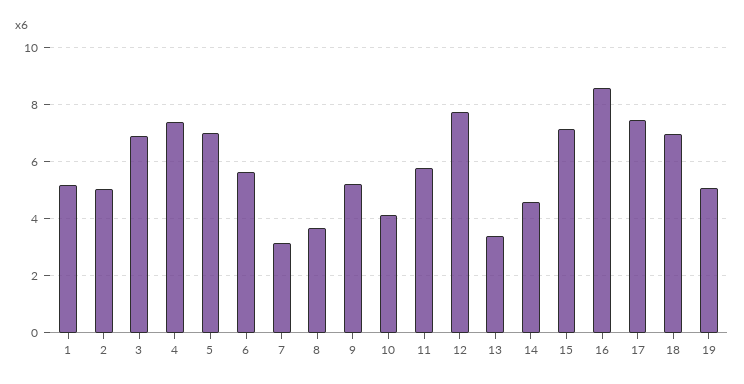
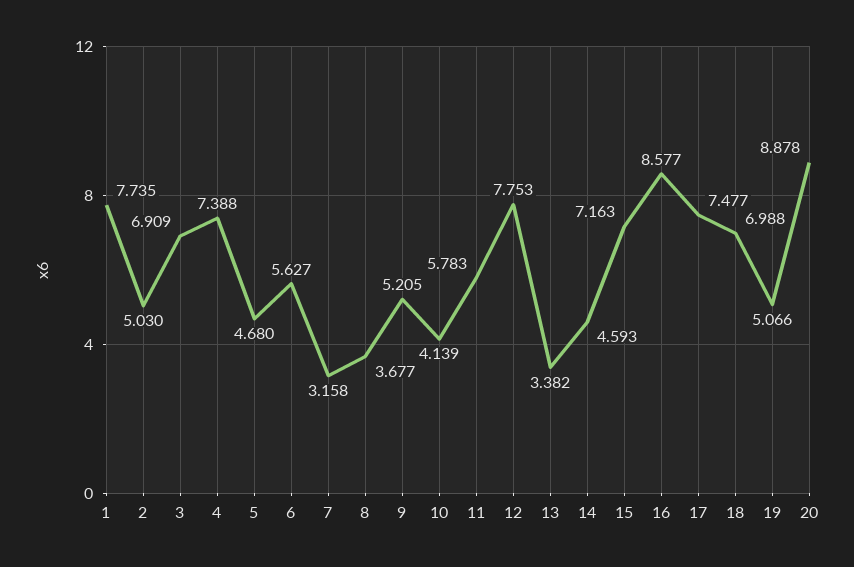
1: 5.25 -> 7.735
5: 7 -> 4.68
20: none -> 8.878

